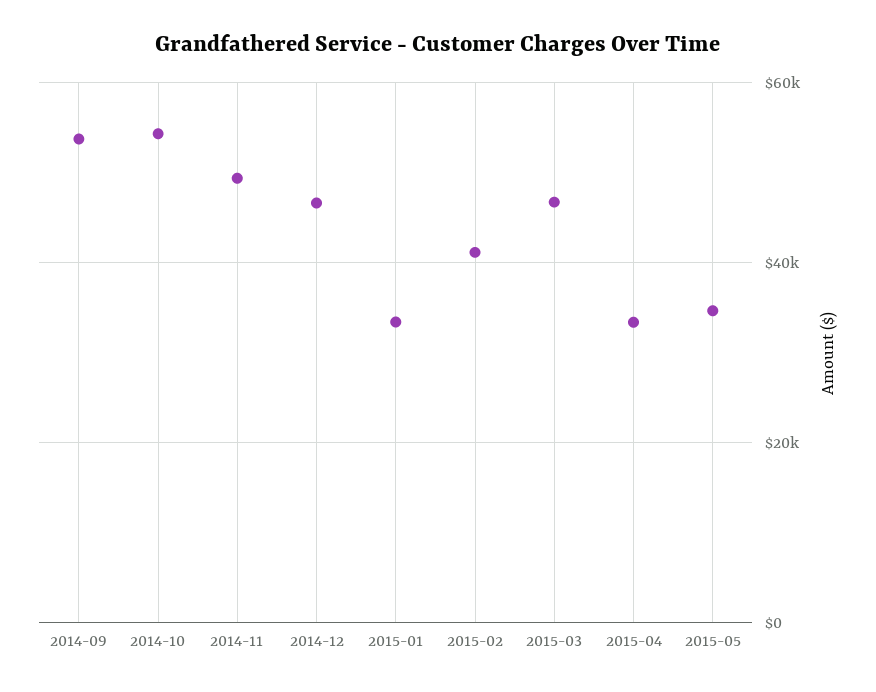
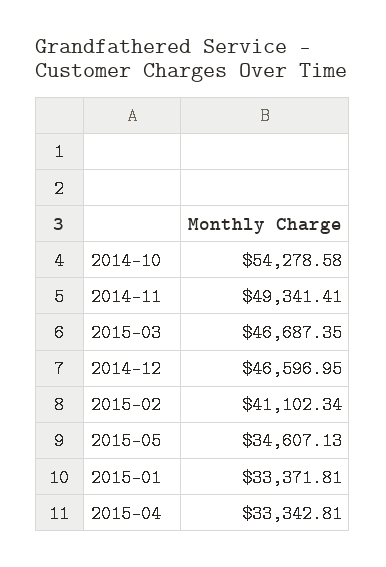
2014-09: 54000 -> none

